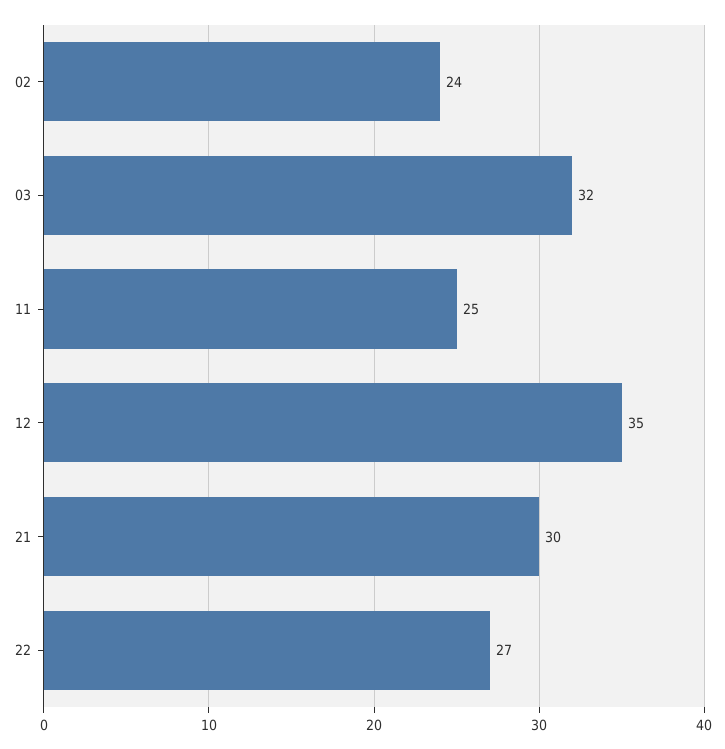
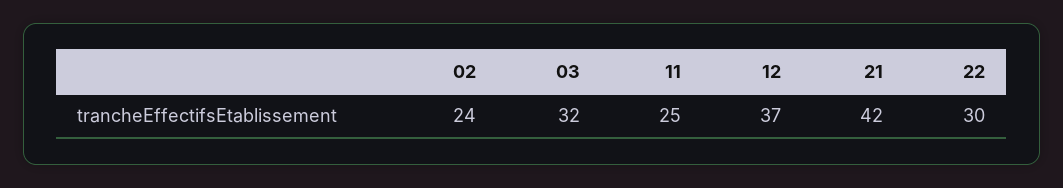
12: 35 -> 37
21: 30 -> 42
22: 27 -> 30

